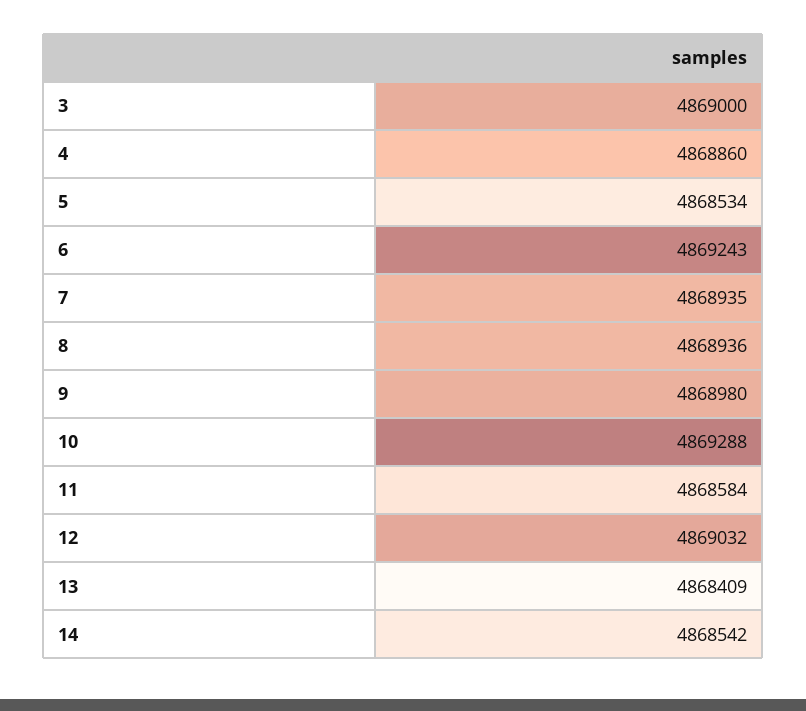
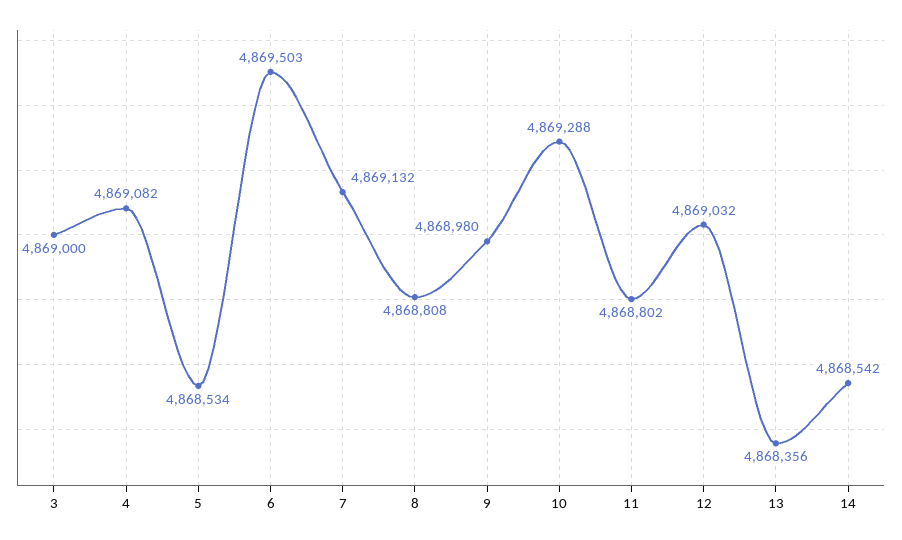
4: 4868860 -> 4869082
6: 4869243 -> 4869503
7: 4868935 -> 4869132
8: 4868936 -> 4868808
11: 4868584 -> 4868802
13: 4868409 -> 4868356

